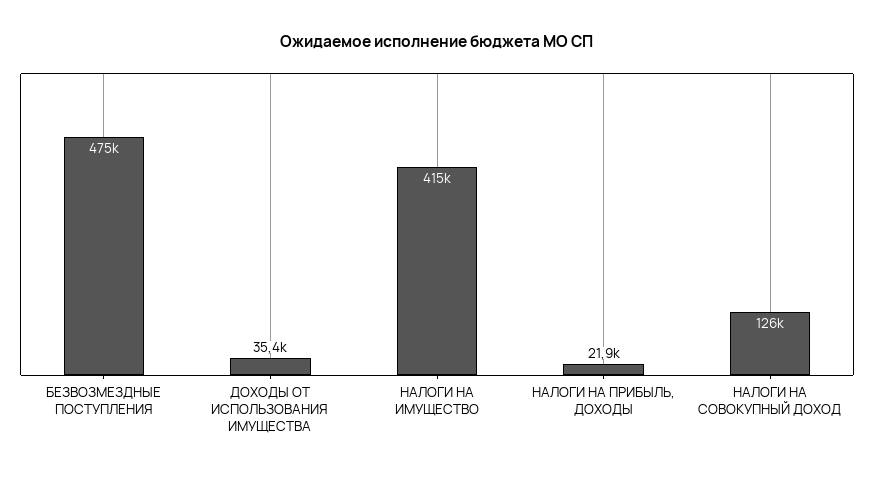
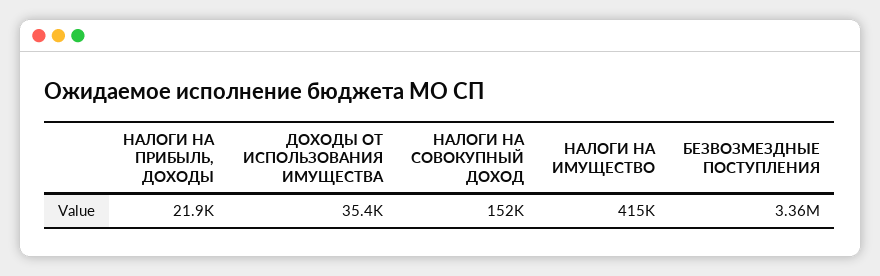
БЕЗВОЗМЕЗДНЫЕ ПОСТУПЛЕНИЯ: 475000 -> 3360000
НАЛОГИ НА СОВОКУПНЫЙ ДОХОД: 126000 -> 152000

